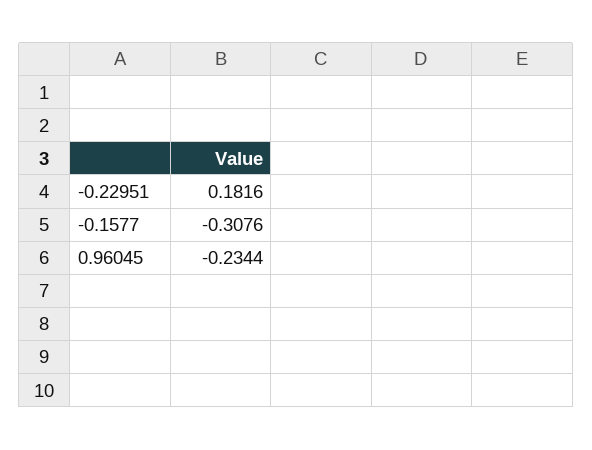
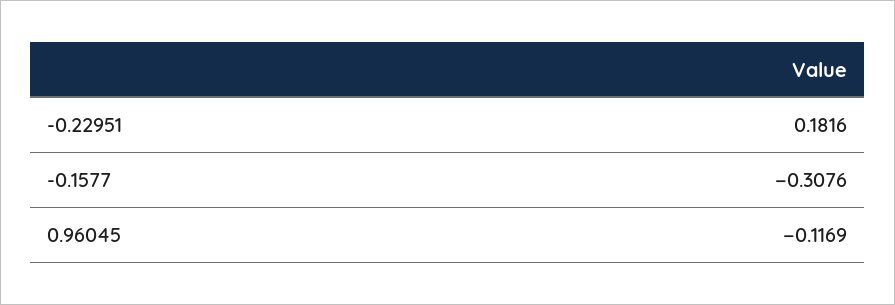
0.96045: -0.2344 -> -0.1169

